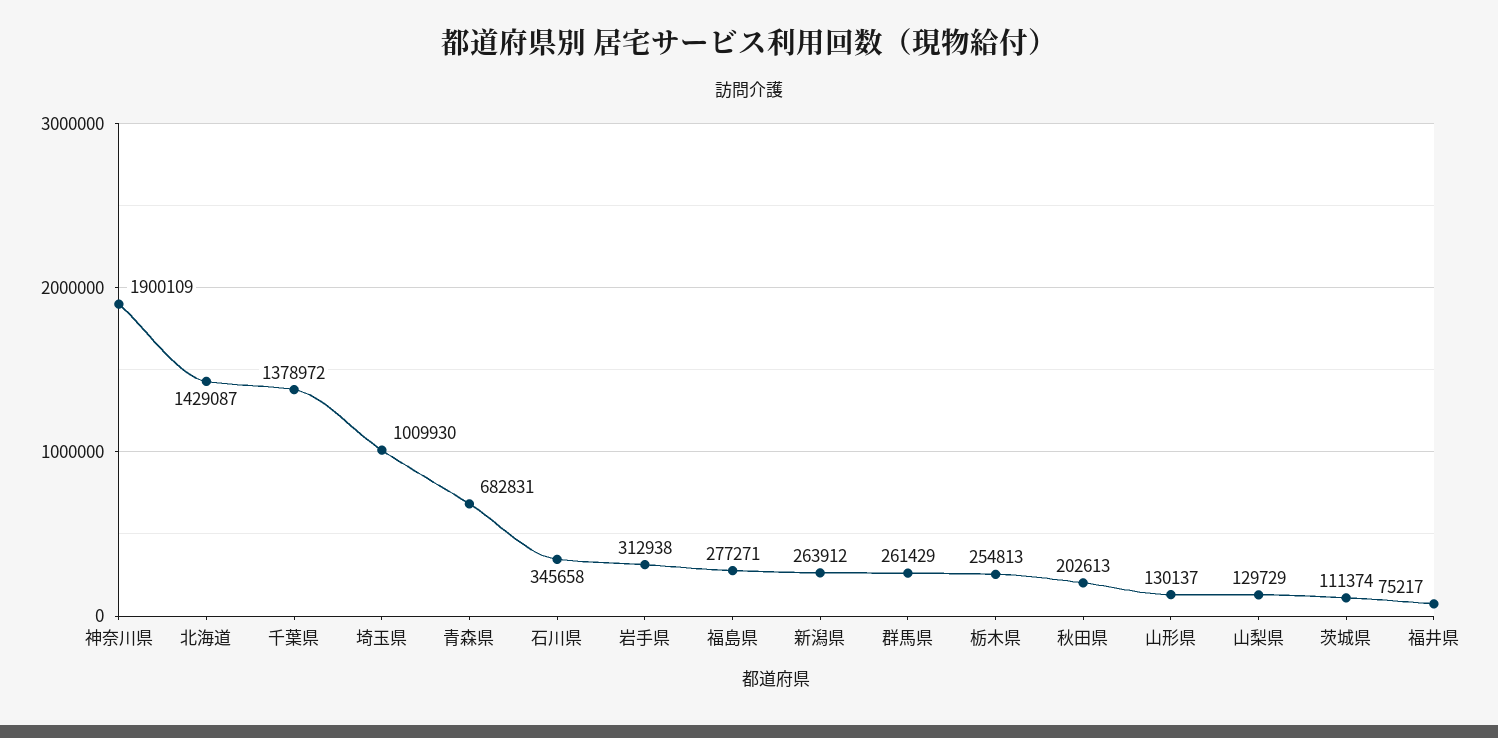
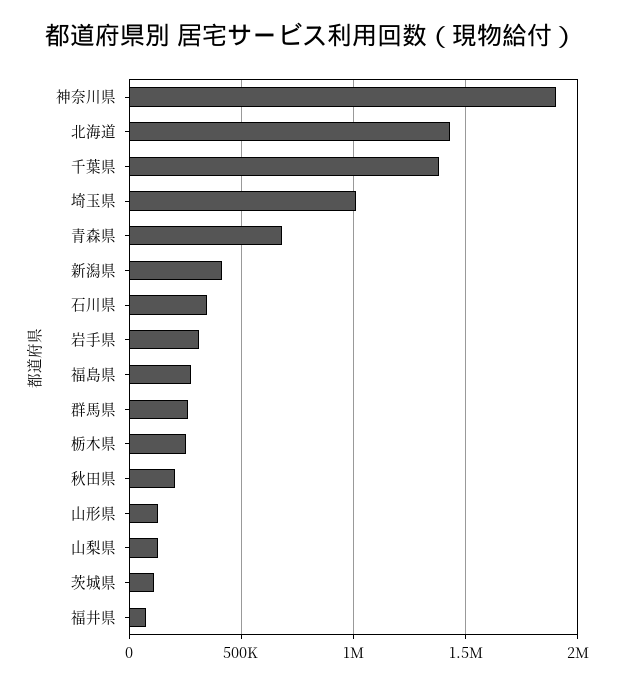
新潟県: 263912 -> 400000

